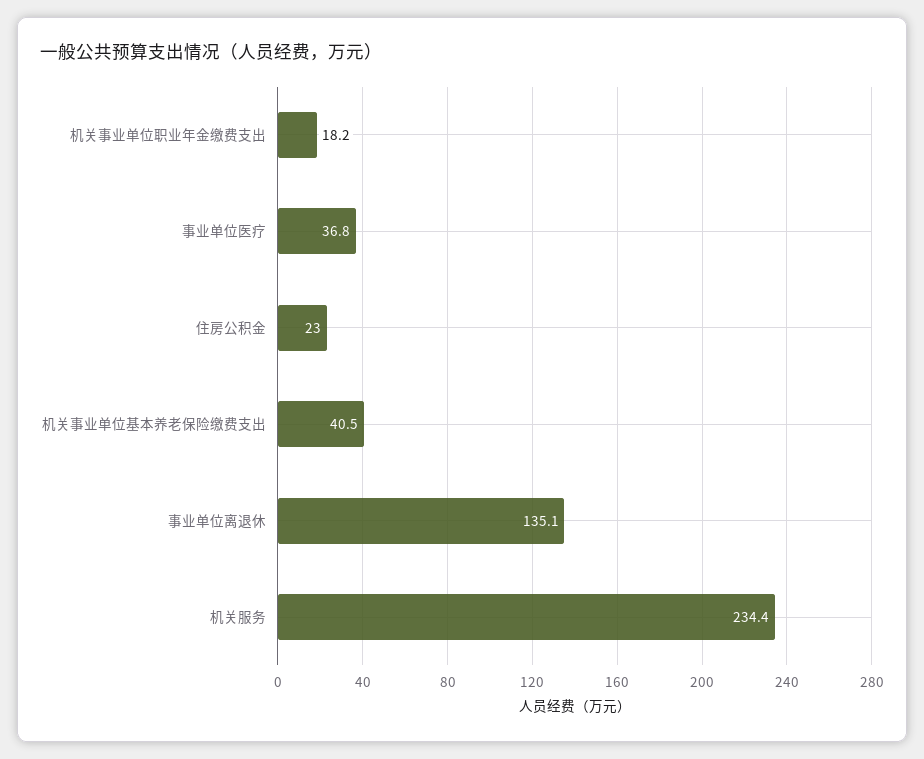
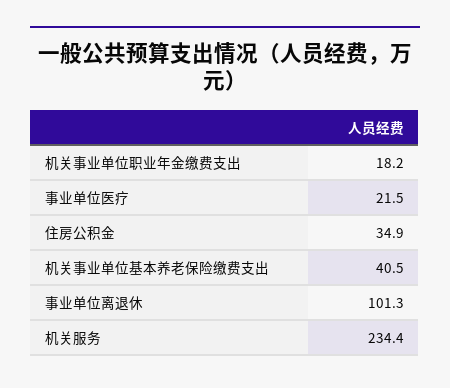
事业单位医疗: 36.8 -> 21.5
住房公积金: 23 -> 34.9
事业单位离退休: 135.1 -> 101.3

